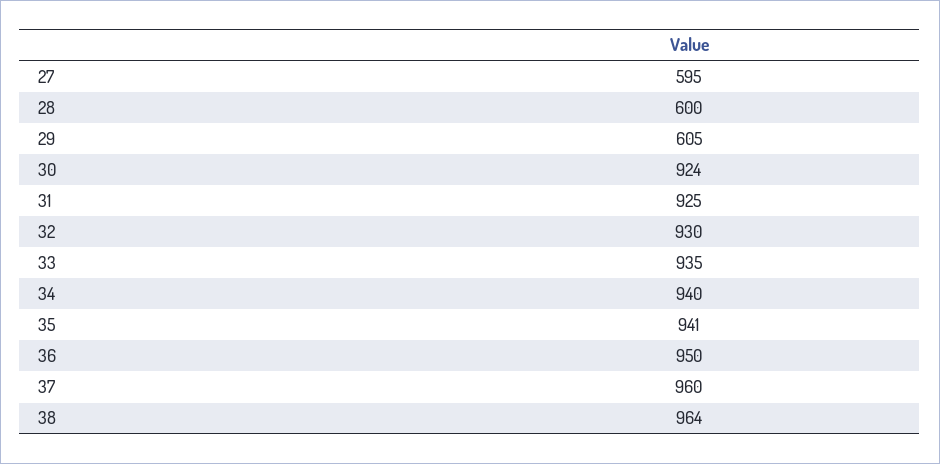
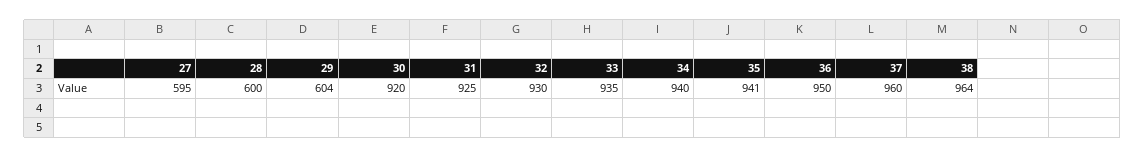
29: 605 -> 604
30: 924 -> 920

